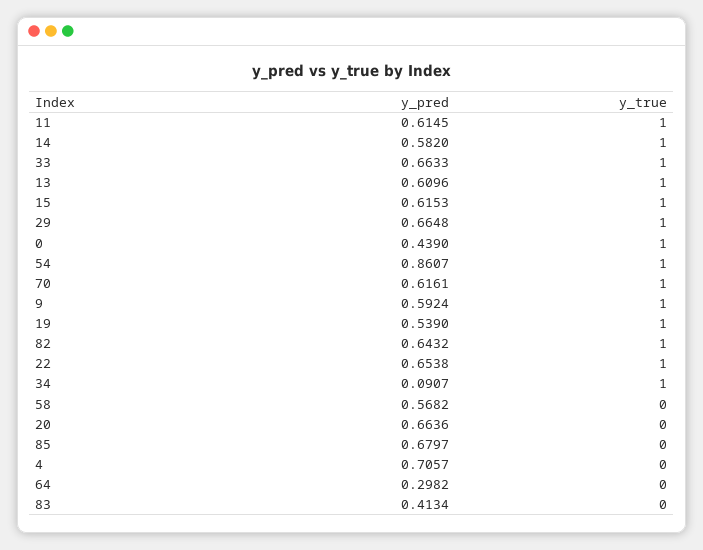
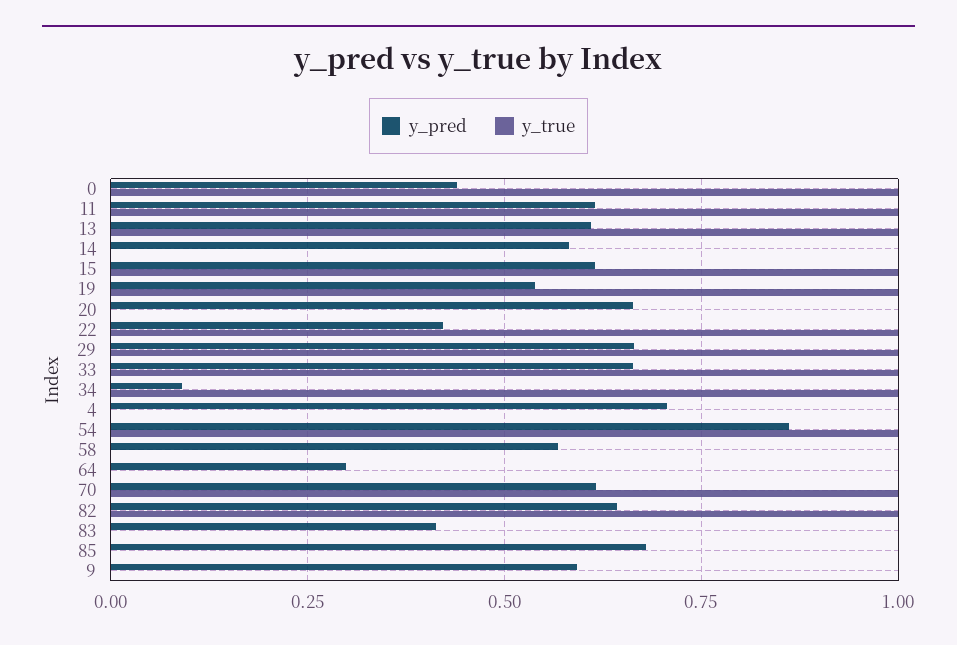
y_true, 14: 1 -> 0
y_true, 9: 1 -> 0
y_pred, 22: 0.6538 -> 0.425

